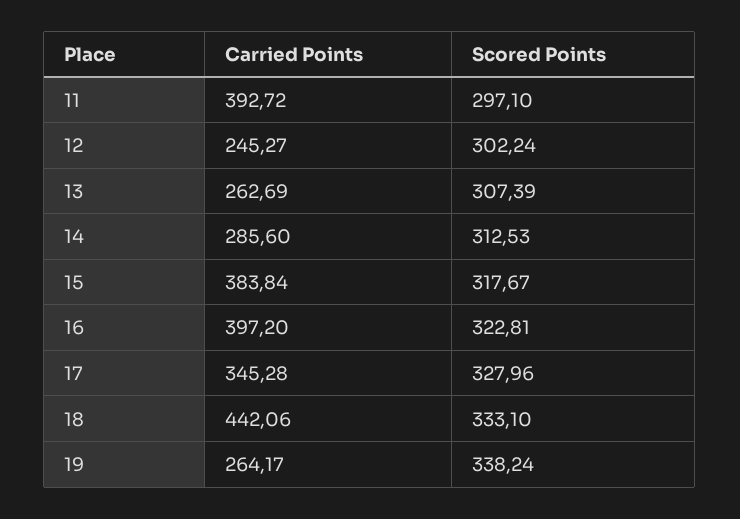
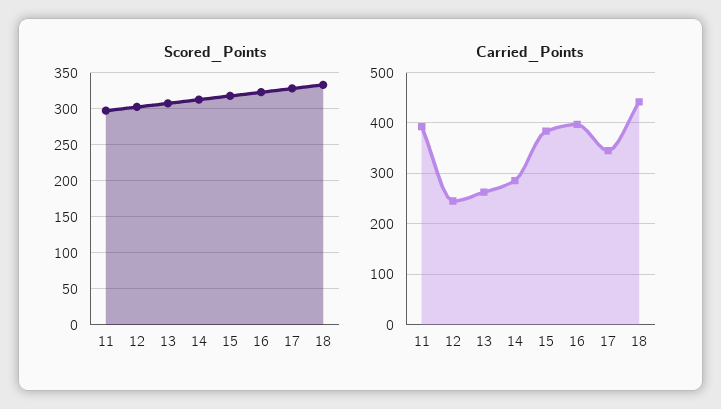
Carried Points, 19: 264.17 -> none
Scored Points, 19: 338.24 -> none

